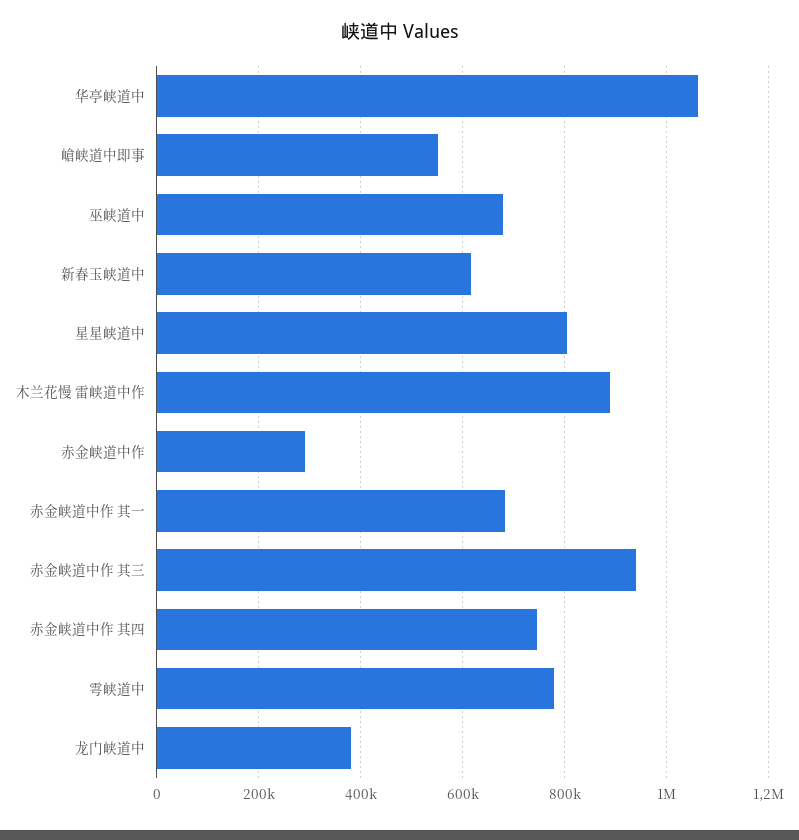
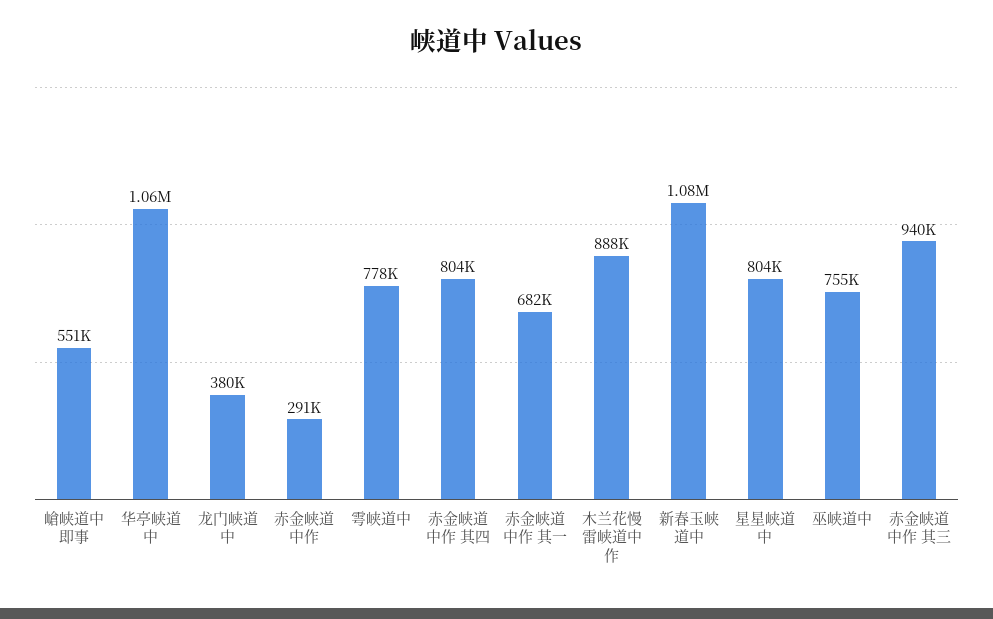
巫峡道中: 680000 -> 755000
新春玉峡道中: 620000 -> 1080000
赤金峡道中作 其四: 740000 -> 804000

